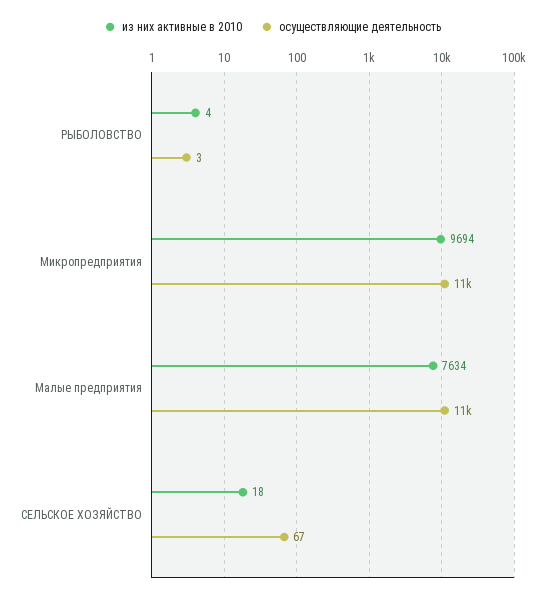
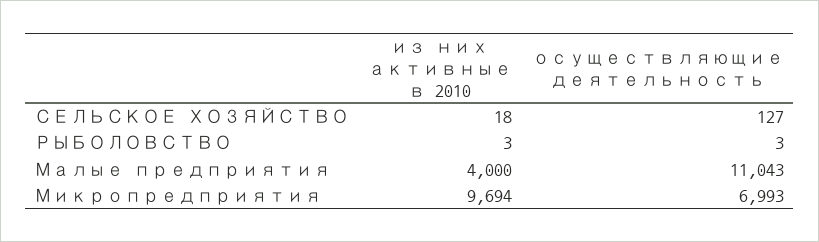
из них активные в 2010, РЫБОЛОВСТВО: 4 -> 3
осуществляющие деятельность, Микропредприятия: 11000 -> 6993
из них активные в 2010, Малые предприятия: 7634 -> 4000
осуществляющие деятельность, СЕЛЬСКОЕ ХОЗЯЙСТВО: 67 -> 127

